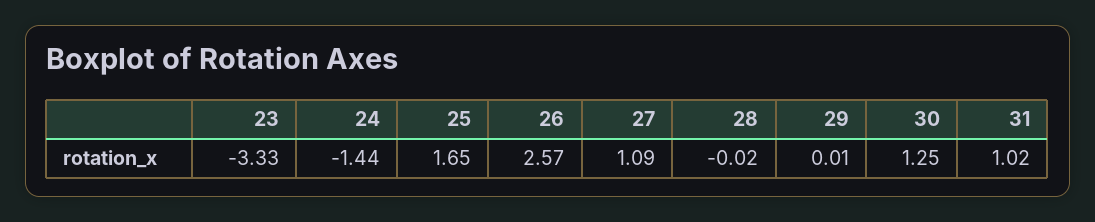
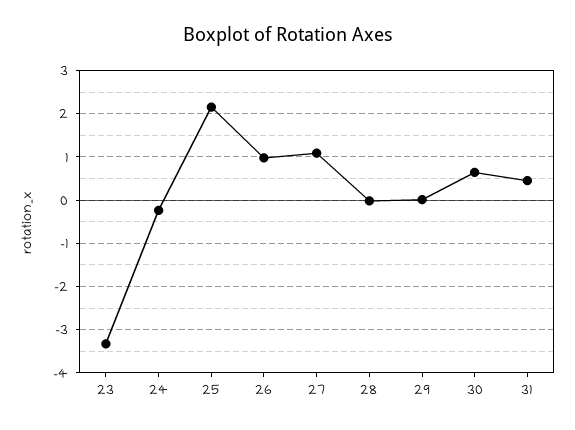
24: -1.44 -> -0.2
25: 1.65 -> 2.2
26: 2.57 -> 1
30: 1.25 -> 0.6
31: 1.02 -> 0.4

